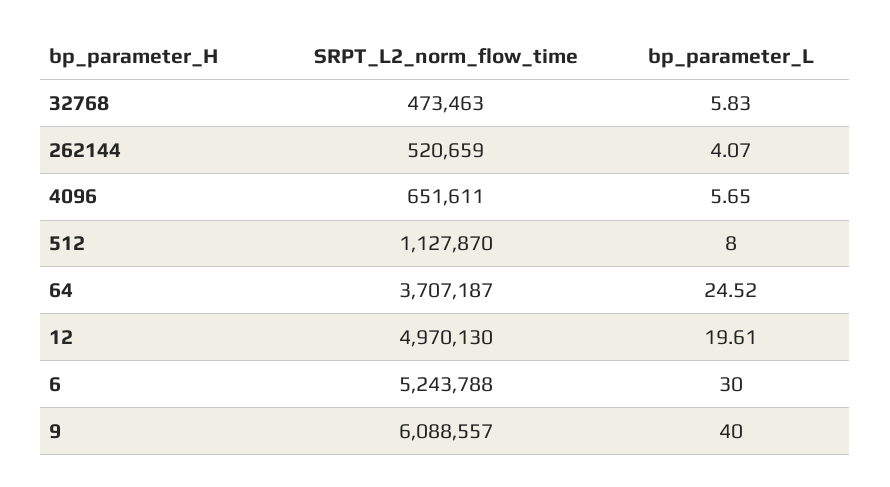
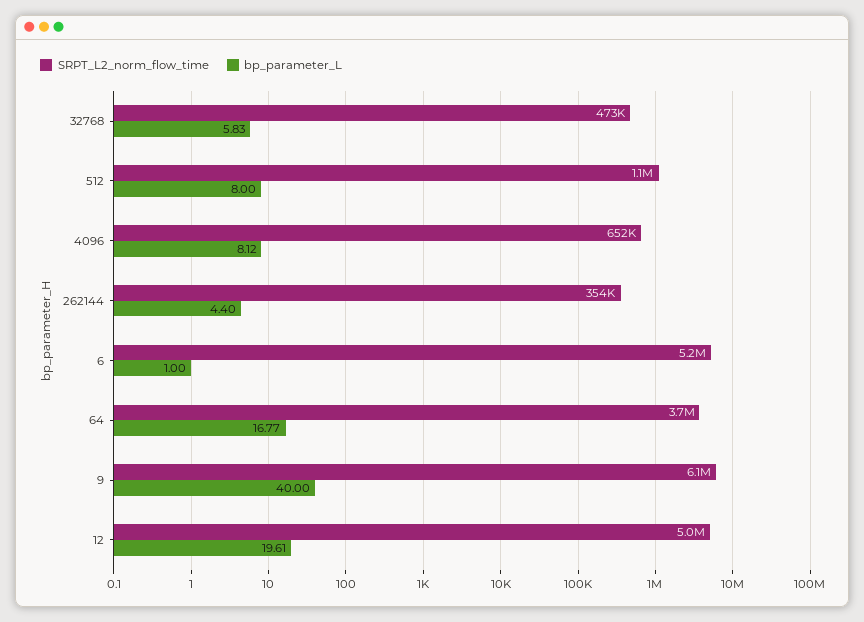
SRPT_L2_norm_flow_time, 262144: 520659 -> 354000
bp_parameter_L, 262144: 4.07 -> 4.4
bp_parameter_L, 4096: 5.65 -> 8.12
bp_parameter_L, 64: 24.52 -> 16.77
bp_parameter_L, 6: 30 -> 1

